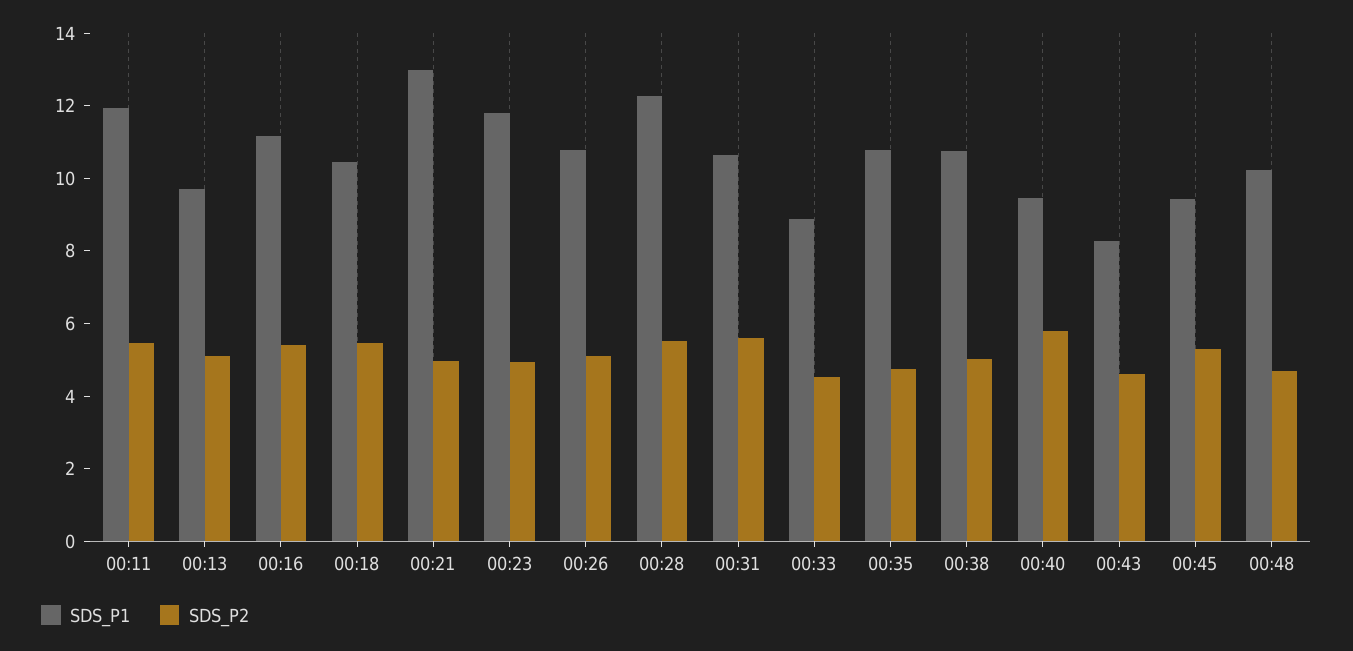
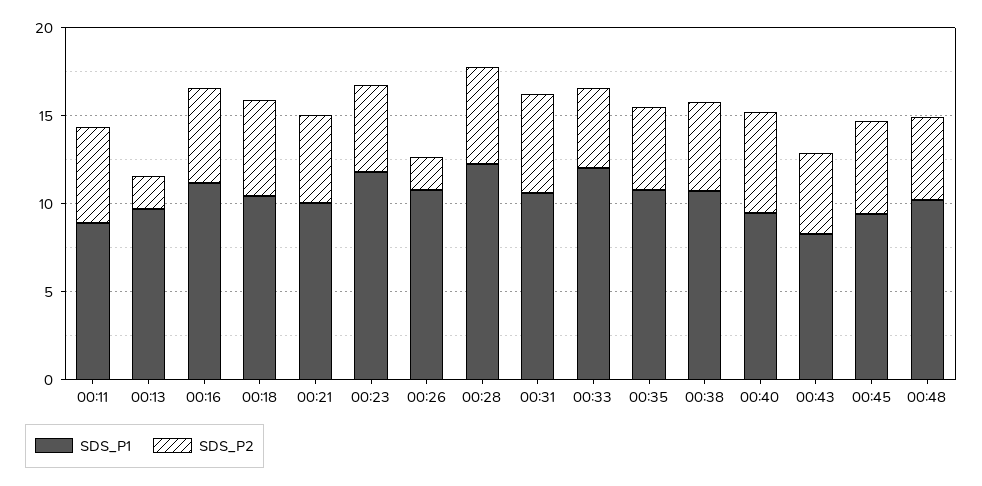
SDS_P1, 00:11: 12 -> 9
SDS_P2, 00:13: 5 -> 2
SDS_P1, 00:21: 13 -> 10
SDS_P2, 00:26: 5 -> 2
SDS_P1, 00:33: 9 -> 12

